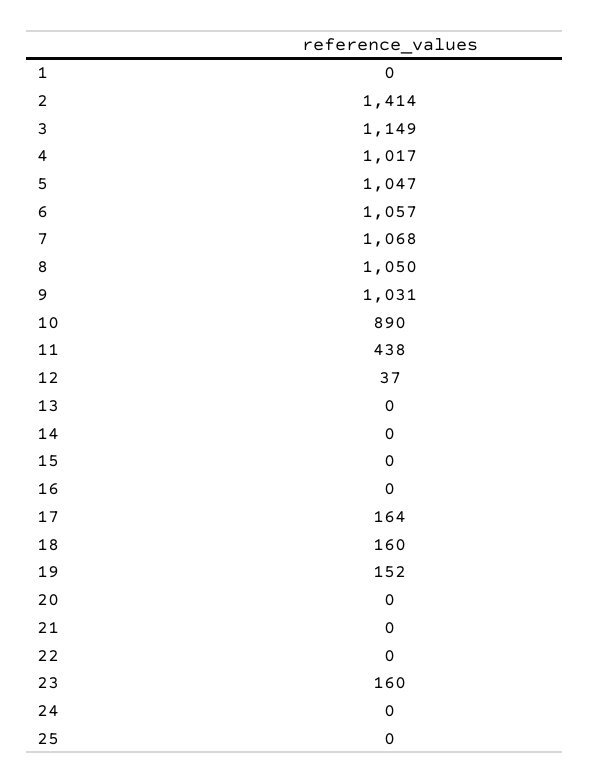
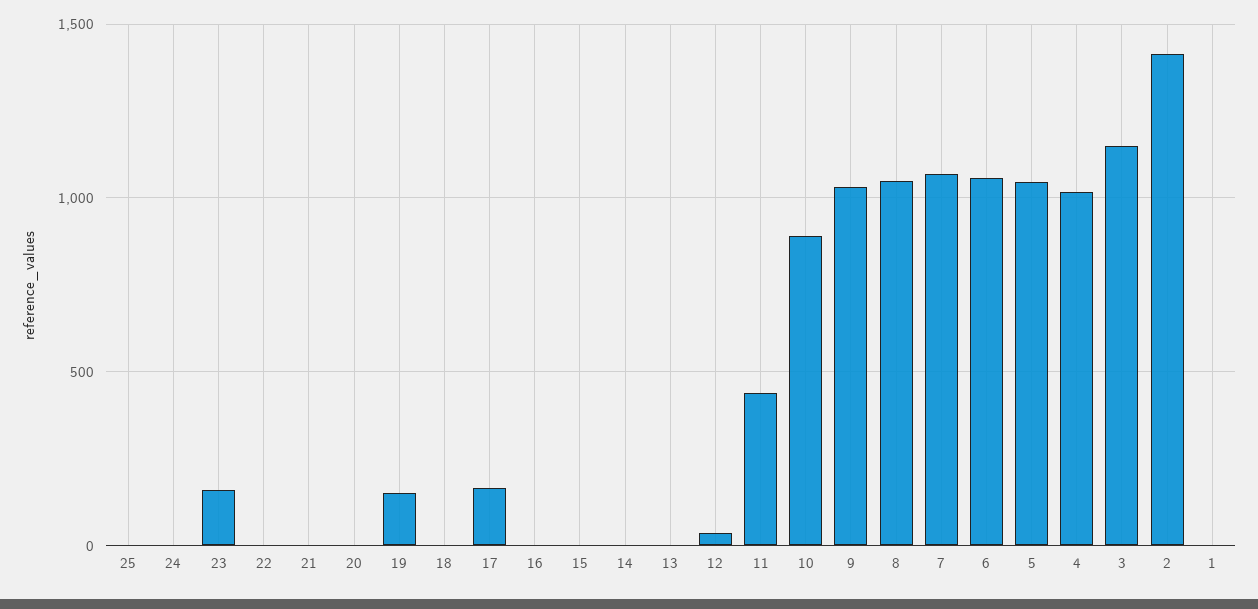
18: 160 -> 0

